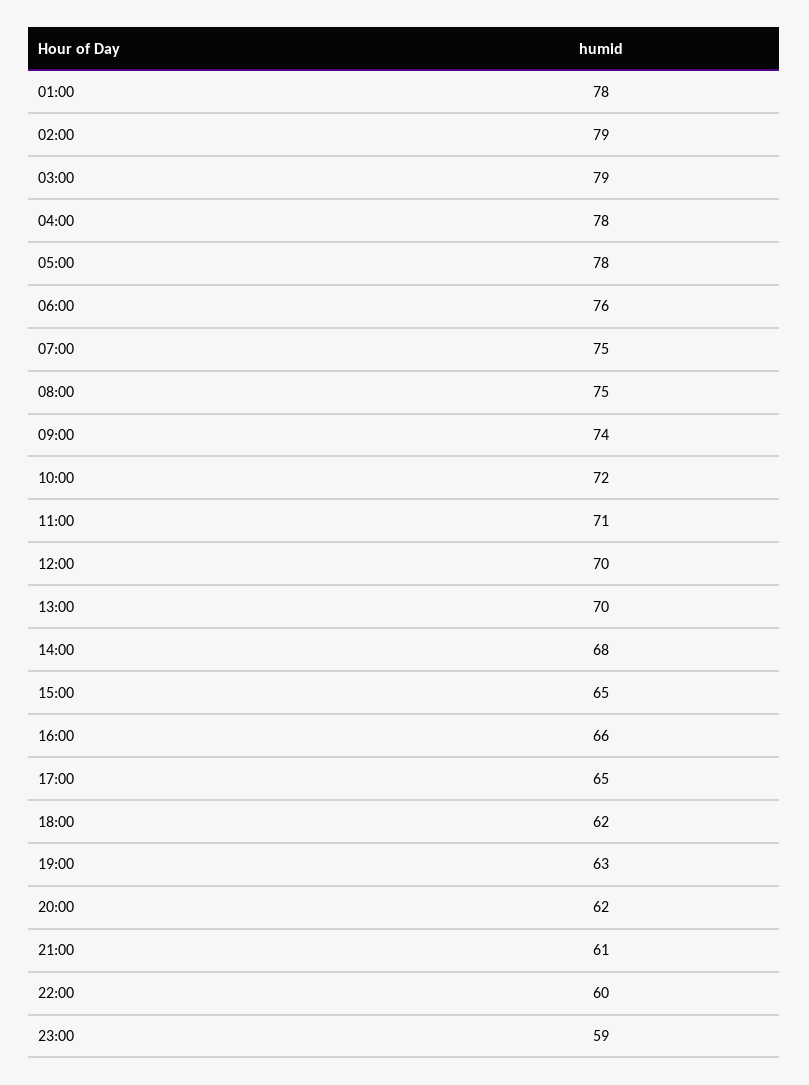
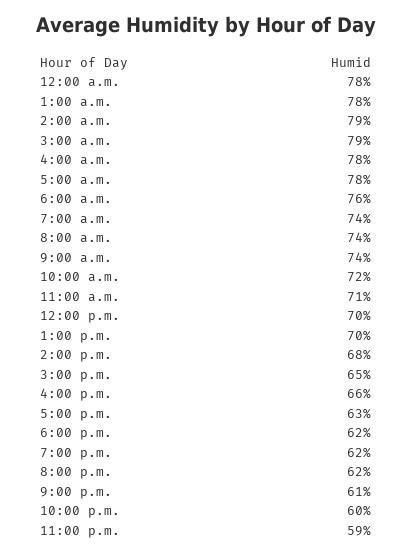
07:00: 75 -> 74
08:00: 75 -> 74
17:00: 65 -> 63
19:00: 63 -> 62
12:00 a.m.: none -> 78

